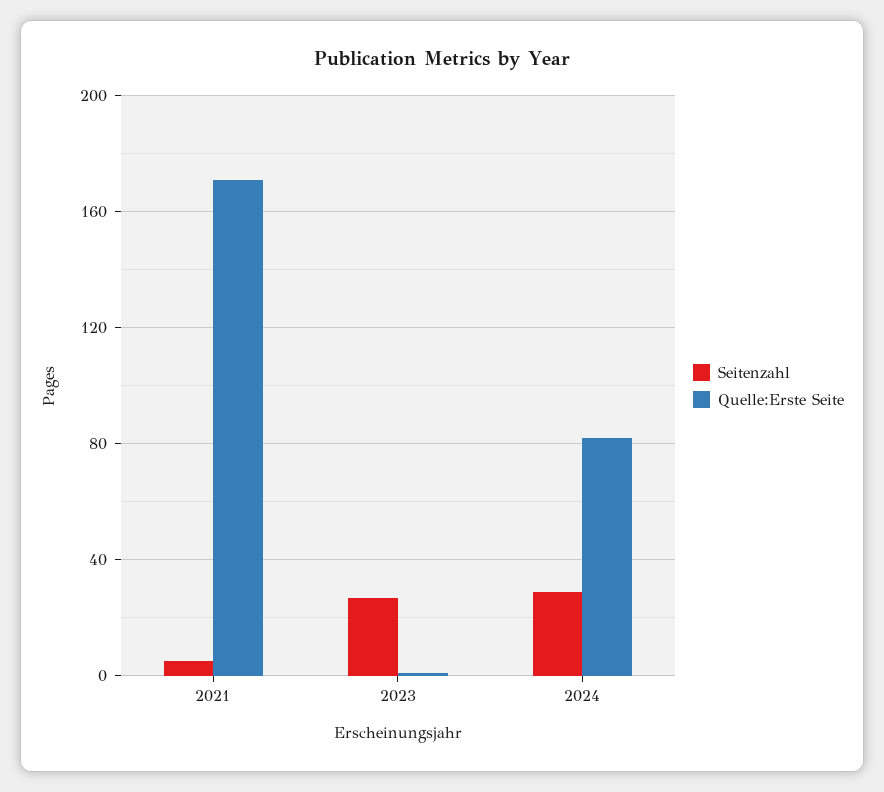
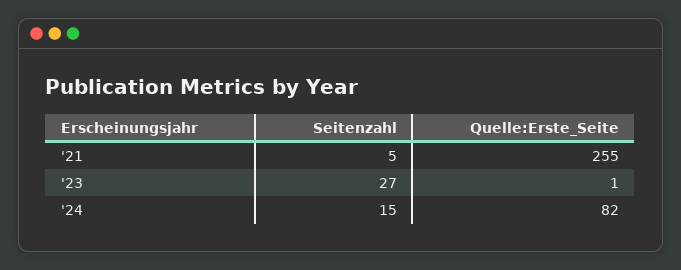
Quelle:Erste Seite, 2021: 170 -> 255
Seitenzahl, 2024: 30 -> 15

